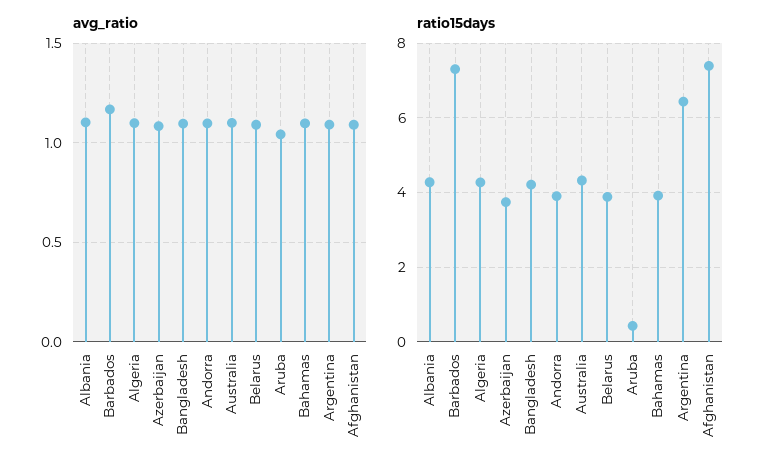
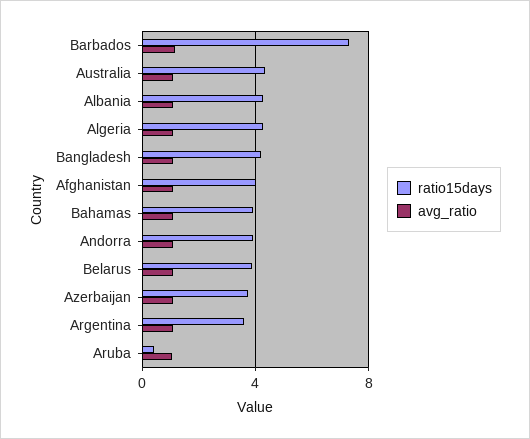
ratio15days, Argentina: 6.4 -> 3.5
ratio15days, Afghanistan: 7.4 -> 4

